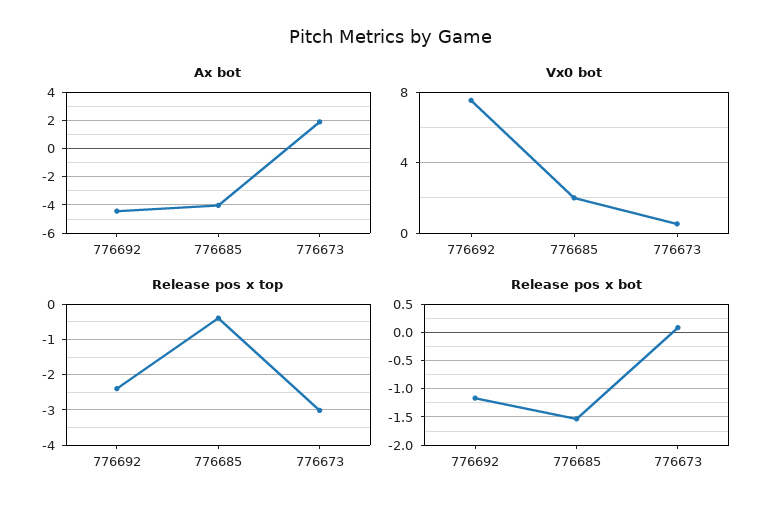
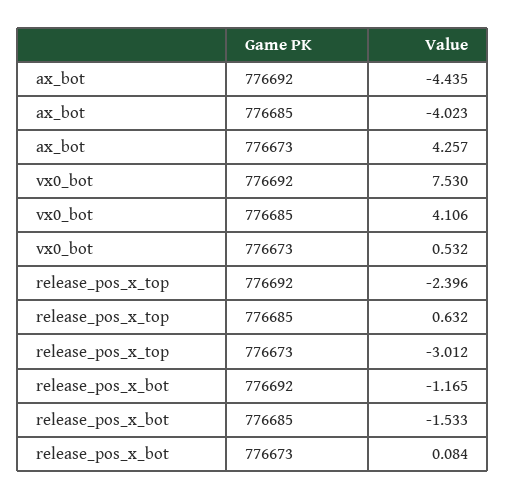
Ax bot, 776673: 2 -> 4.257
Vx0 bot, 776685: 2 -> 4.106
Release pos x top, 776685: -0.4 -> 0.632

